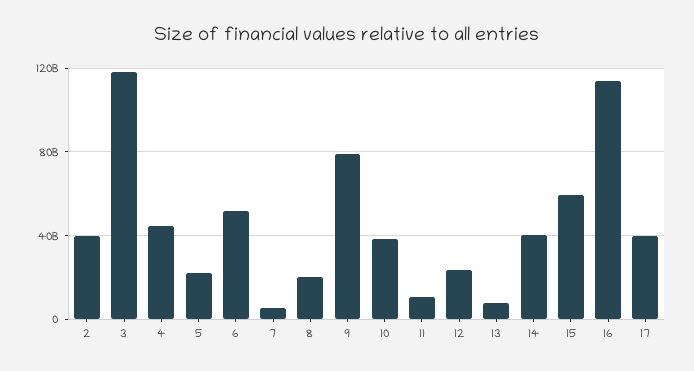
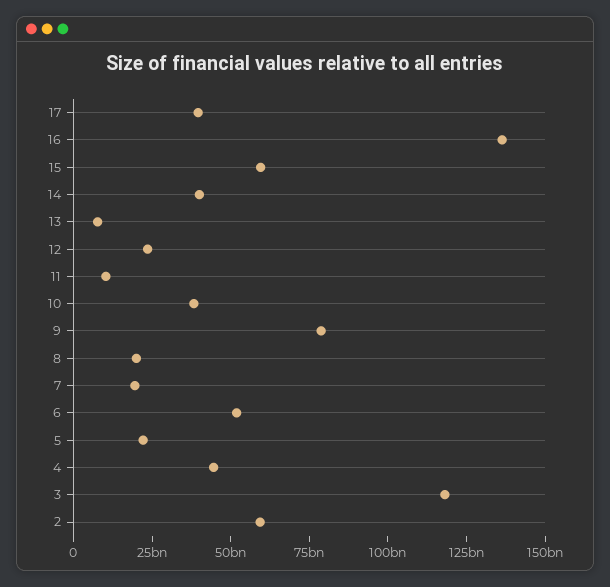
2: 40000000000 -> 60000000000
7: 5000000000 -> 20000000000
16: 115000000000 -> 135000000000

